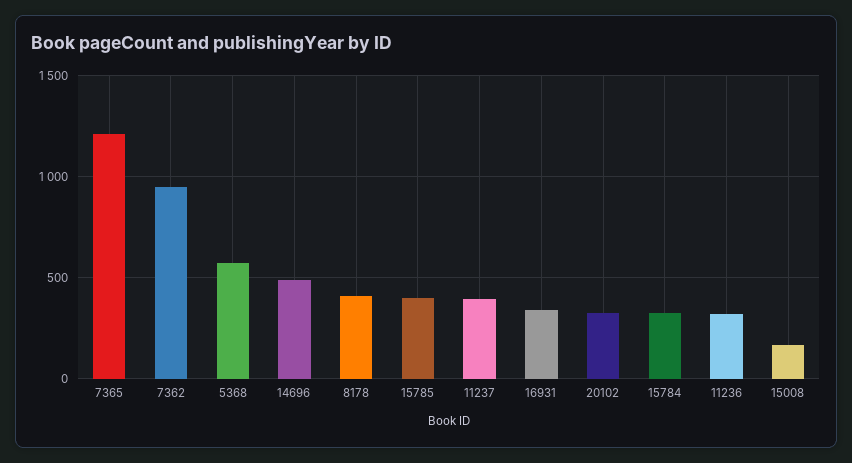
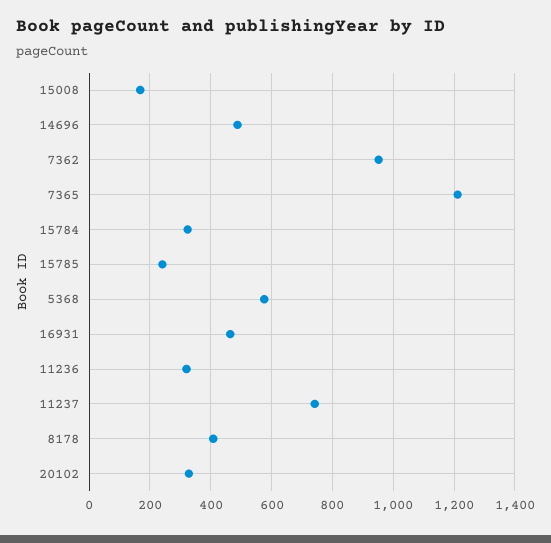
15785: 400 -> 240
11237: 400 -> 740
16931: 350 -> 460

